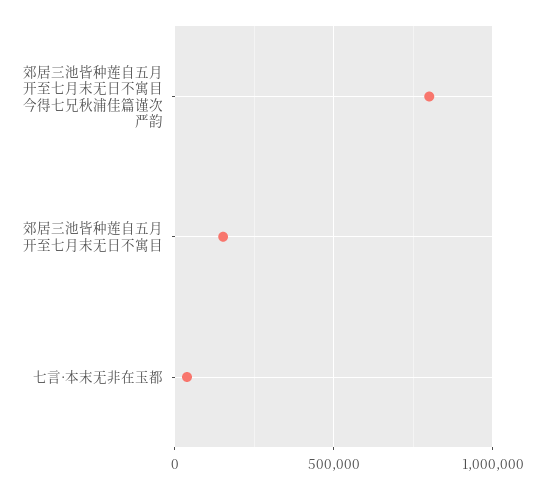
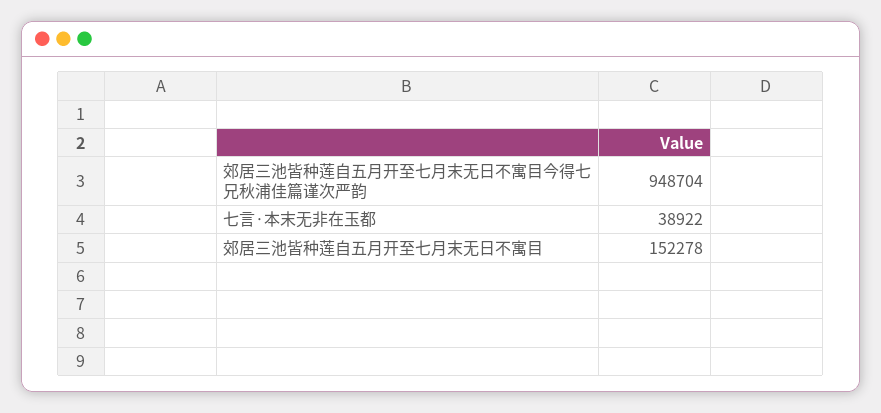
郊居三池皆种莲自五月开至七月末无日不寓目今得七兄秋浦佳篇谨次严韵: 800000 -> 948704

